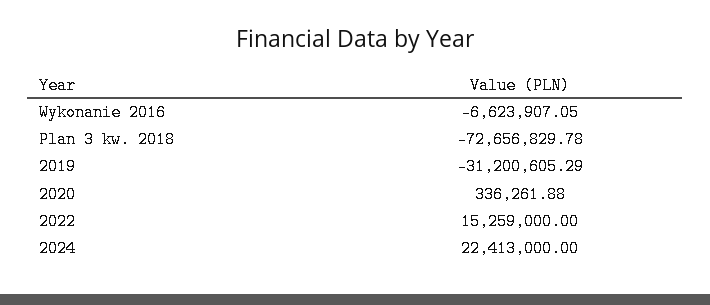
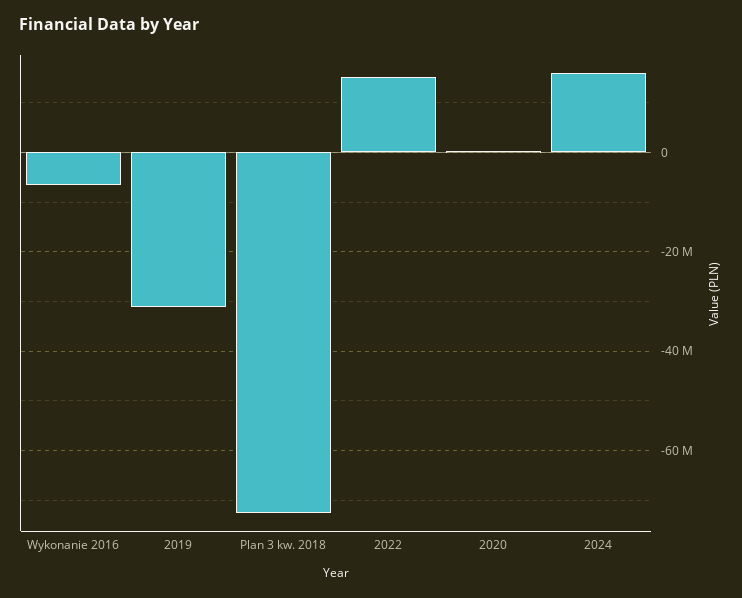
2024: 22413000 -> 16000000

